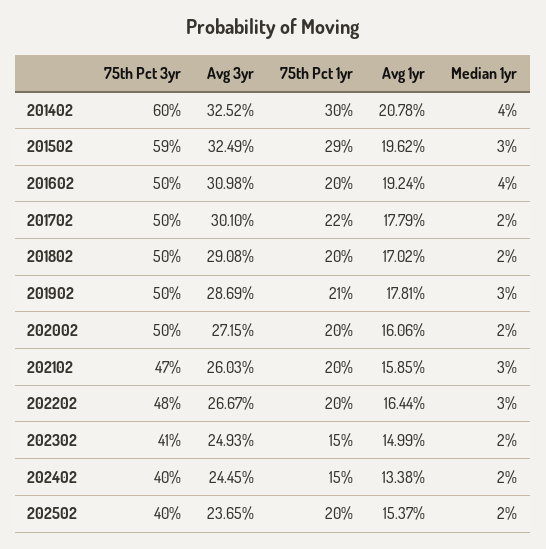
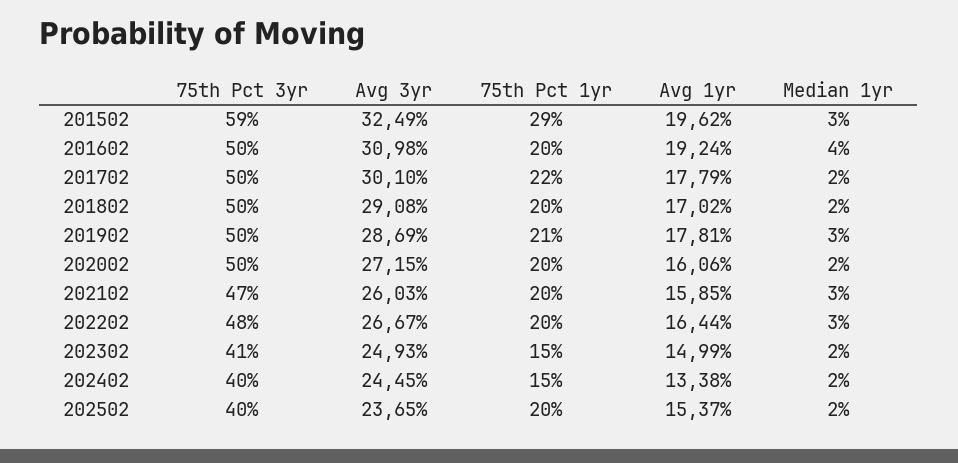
75th Pct 3yr, 201402: 60 -> none
Avg 3yr, 201402: 32.52 -> none
75th Pct 1yr, 201402: 30 -> none
Avg 1yr, 201402: 20.78 -> none
Median 1yr, 201402: 4 -> none

